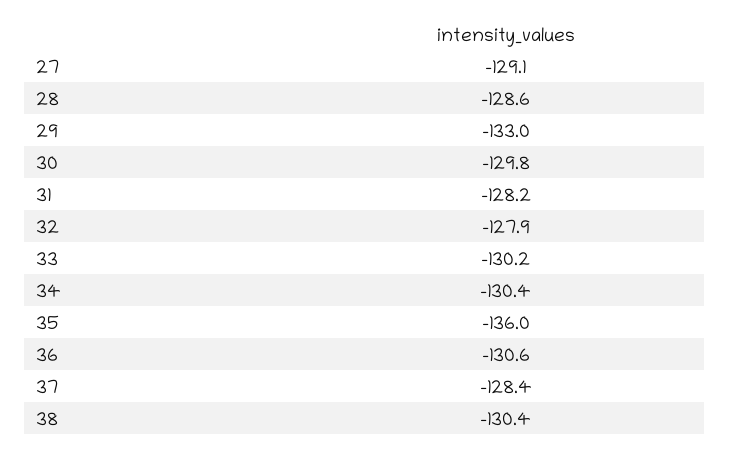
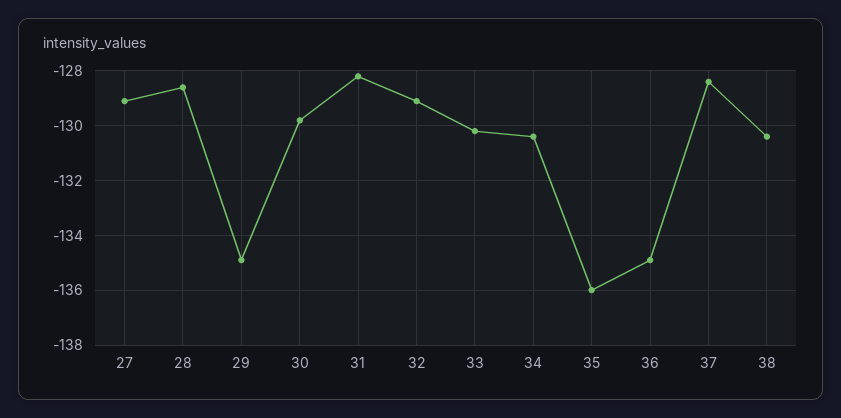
29: -133 -> -135
32: -127.9 -> -129
36: -130.6 -> -135

